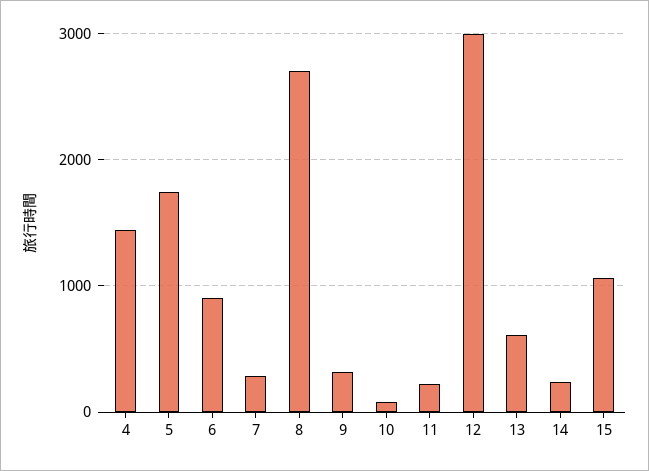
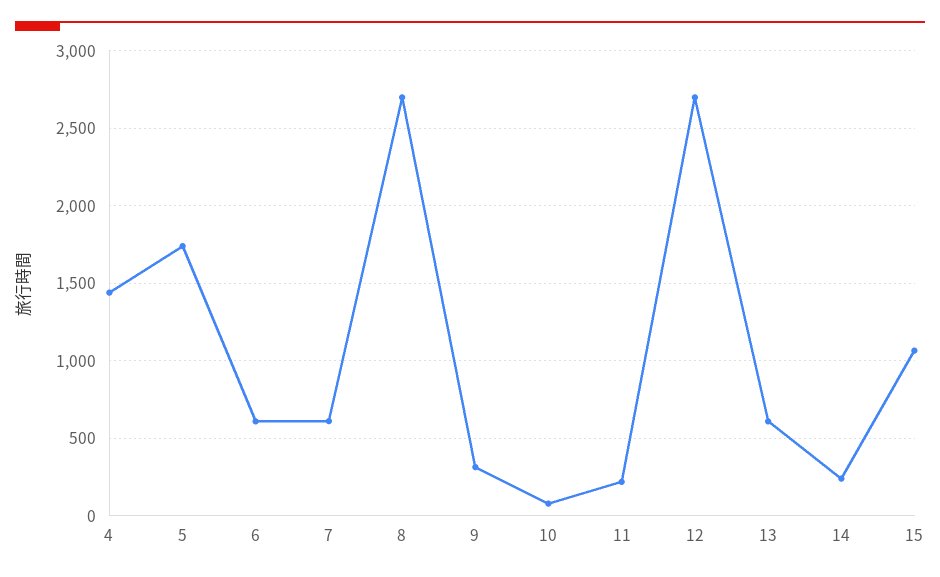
6: 900 -> 600
7: 300 -> 600
12: 3000 -> 2700

